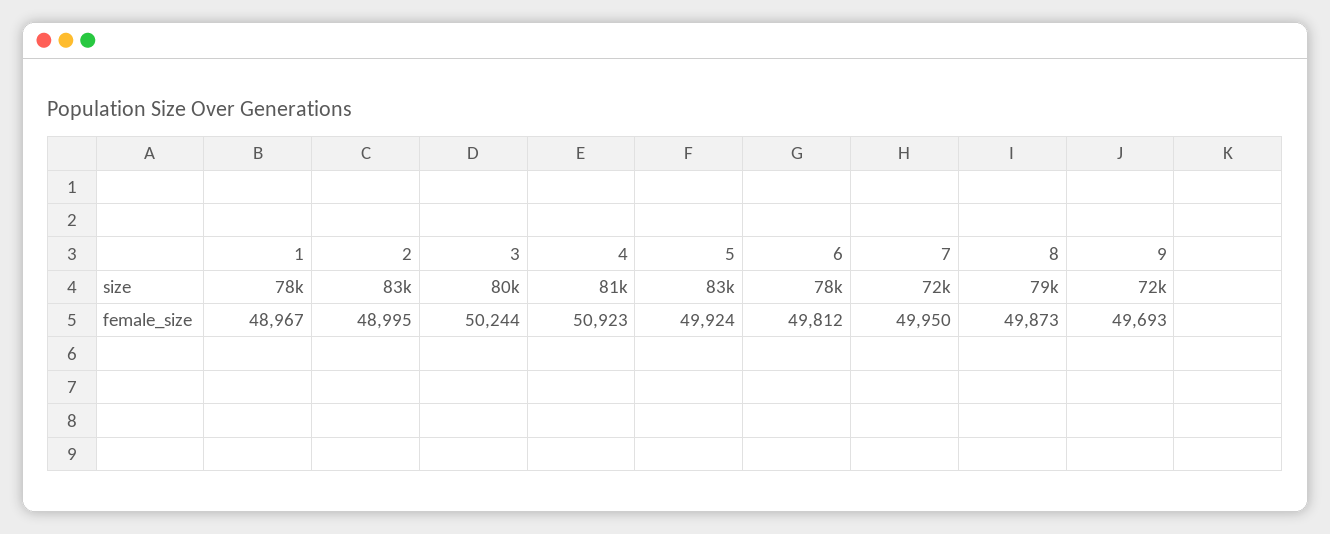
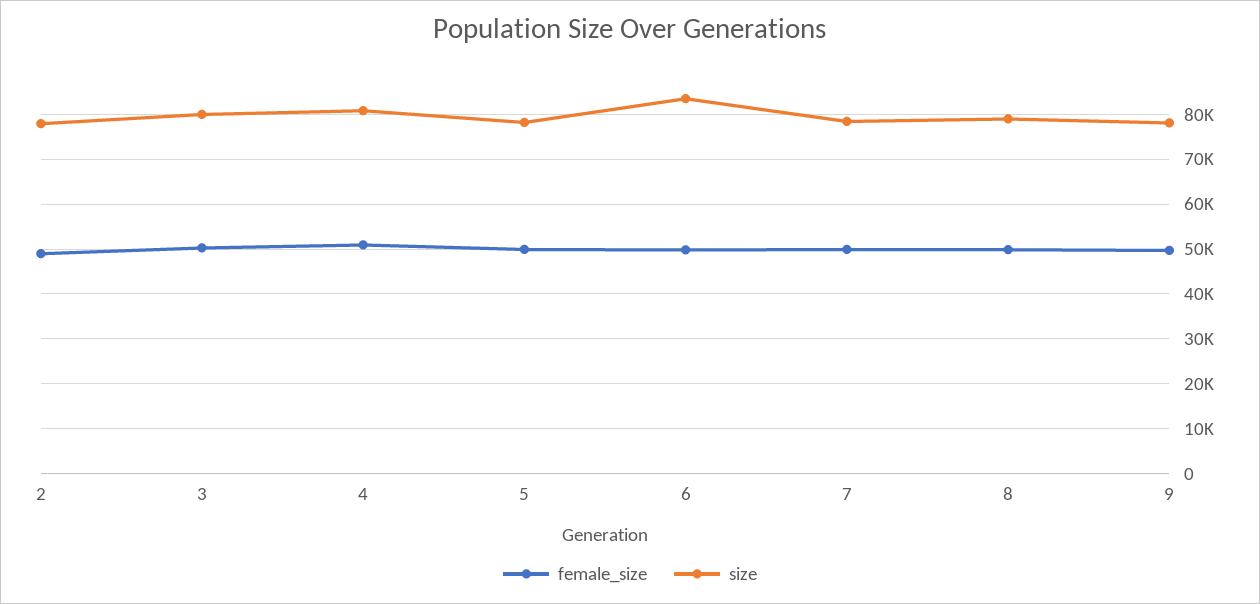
size, 1: 78000 -> none
size, 2: 83000 -> 78000
size, 5: 83000 -> 78000
size, 6: 78000 -> 84000
size, 7: 72000 -> 78000
size, 9: 72000 -> 78000
female_size, 1: 48967 -> none

